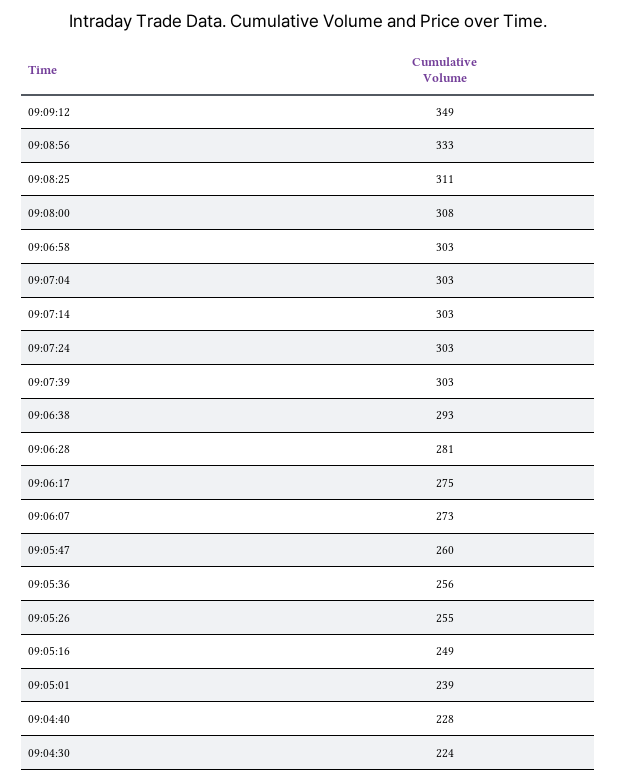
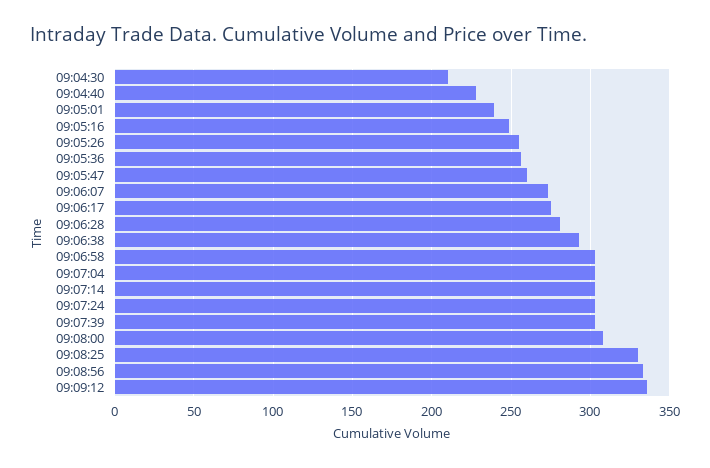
09:09:12: 349 -> 335
09:08:25: 311 -> 330
09:04:30: 224 -> 210

